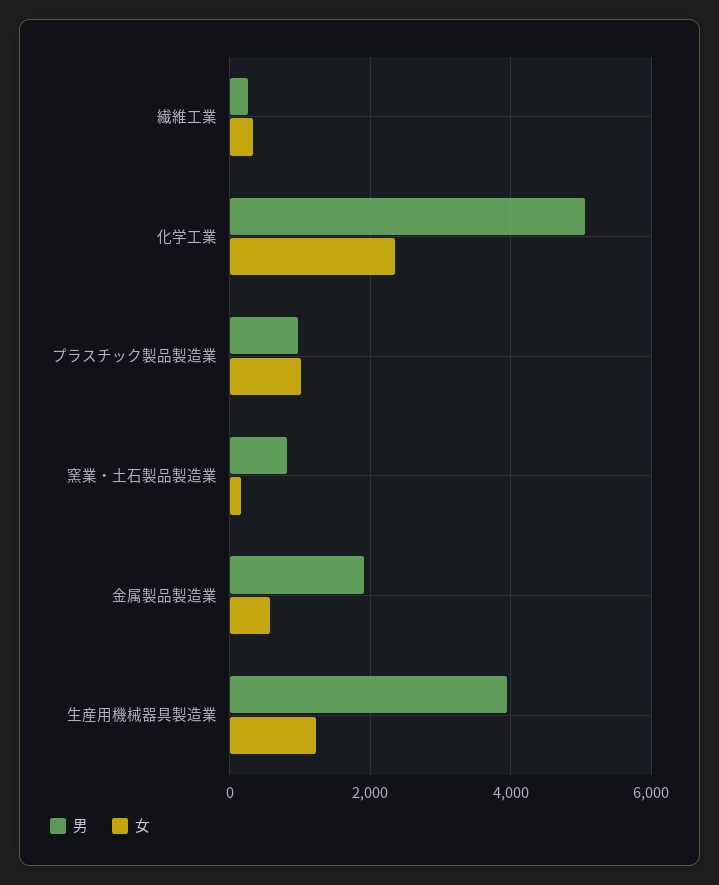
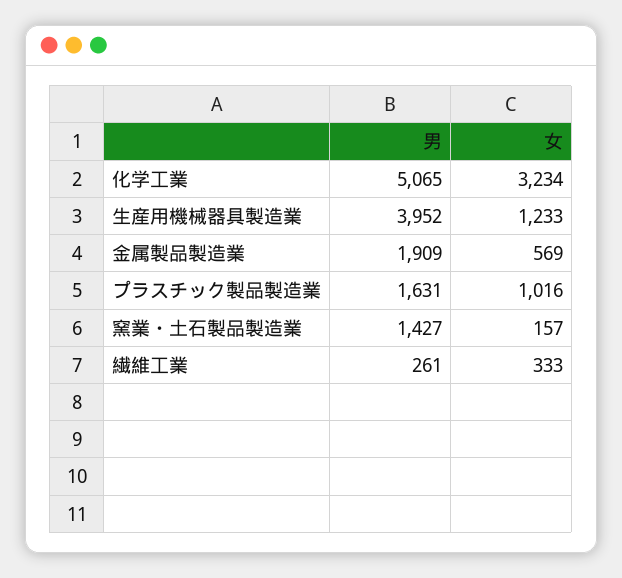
女, 化学工業: 2400 -> 3234
男, プラスチック製品製造業: 1000 -> 1631
男, 窯業・土石製品製造業: 800 -> 1427

